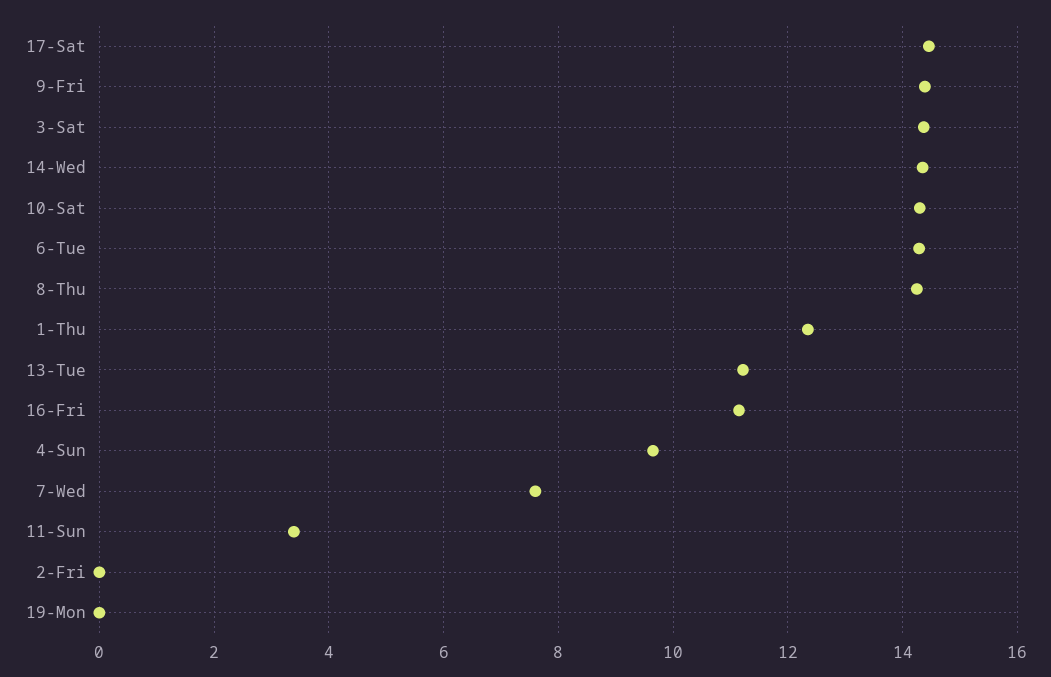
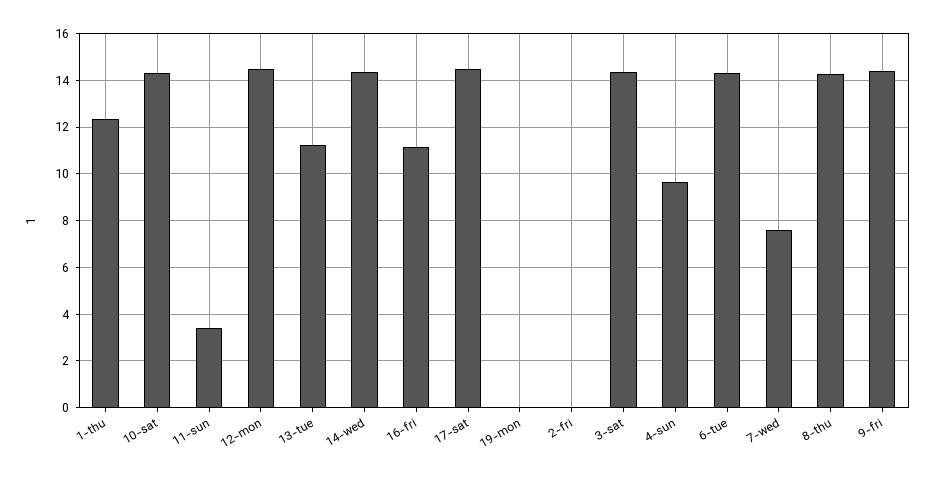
12-mon: none -> 14.5

